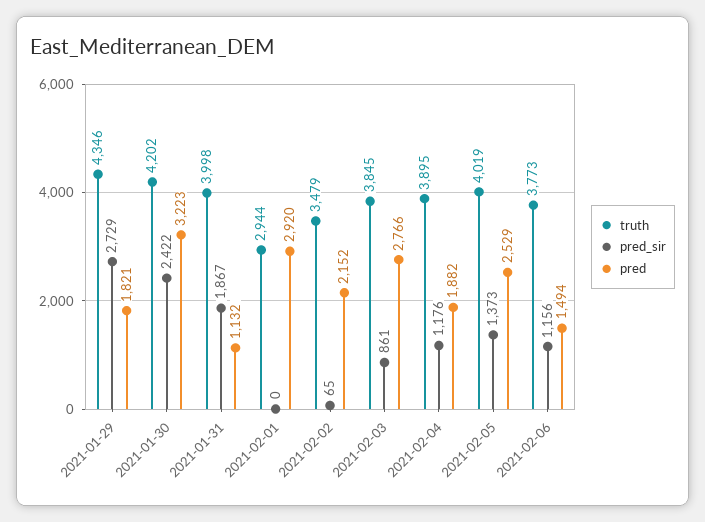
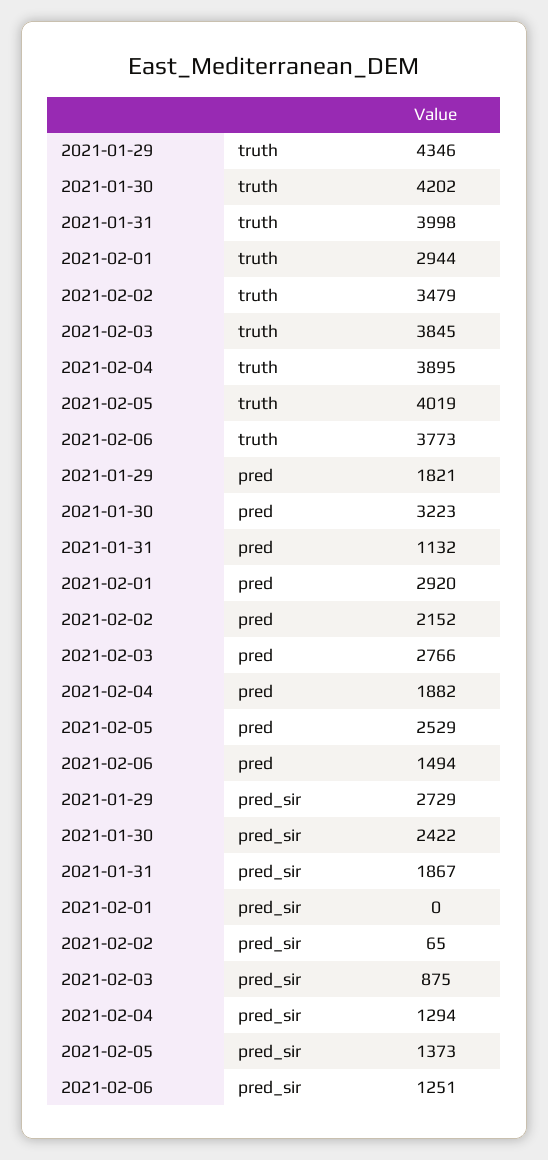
pred_sir, 2021-02-03: 861 -> 875
pred_sir, 2021-02-04: 1176 -> 1294
pred_sir, 2021-02-06: 1156 -> 1251

